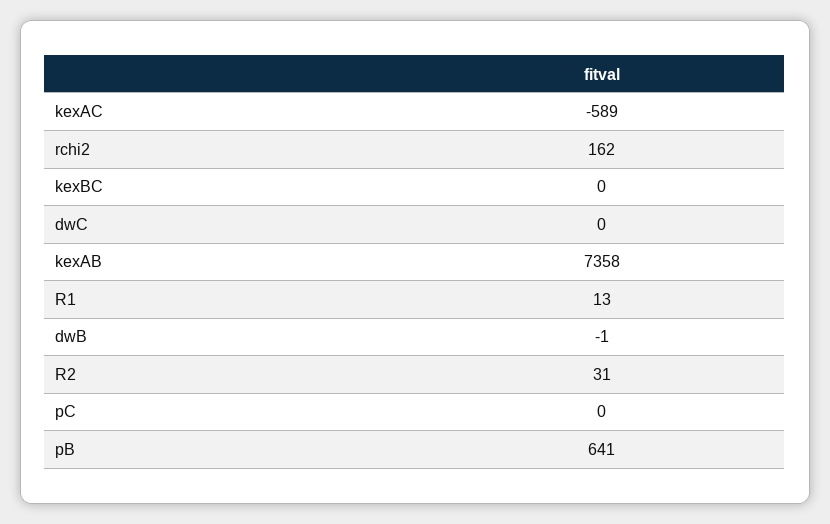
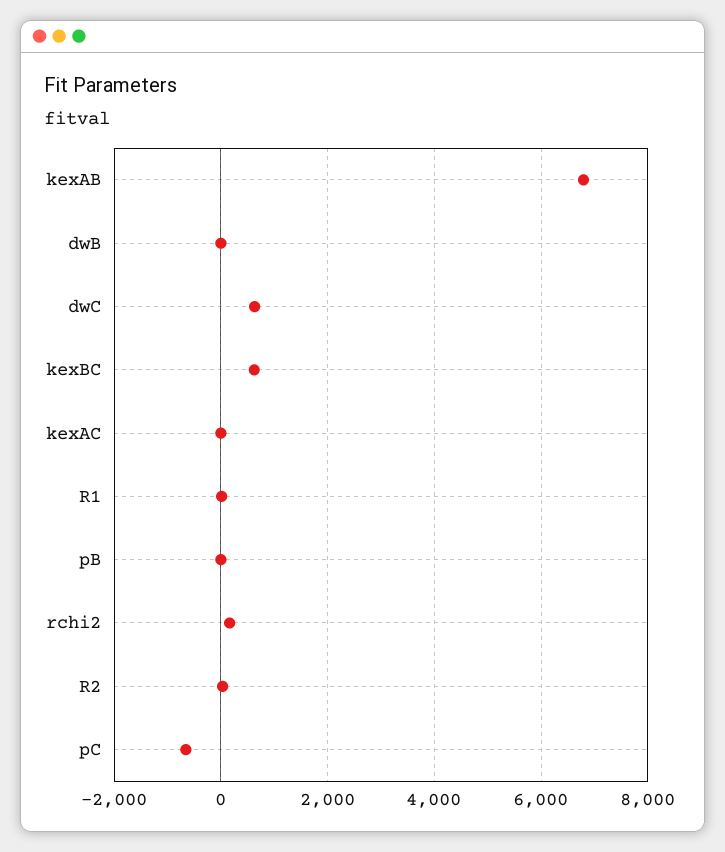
kexAC: -589 -> 0
kexBC: 0 -> 600
dwC: 0 -> 600
kexAB: 7358 -> 6800
pC: 0 -> -600
pB: 641 -> 0

